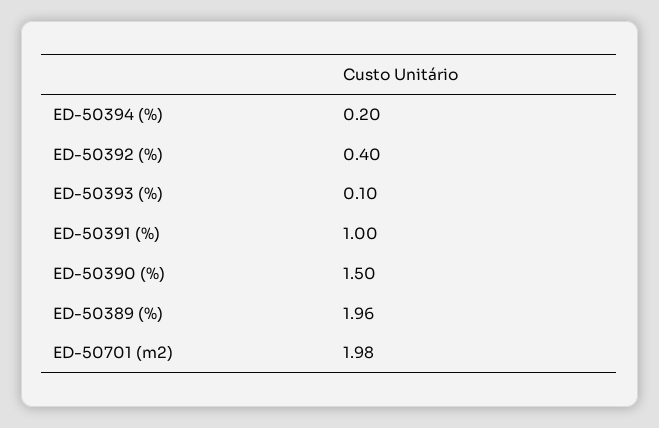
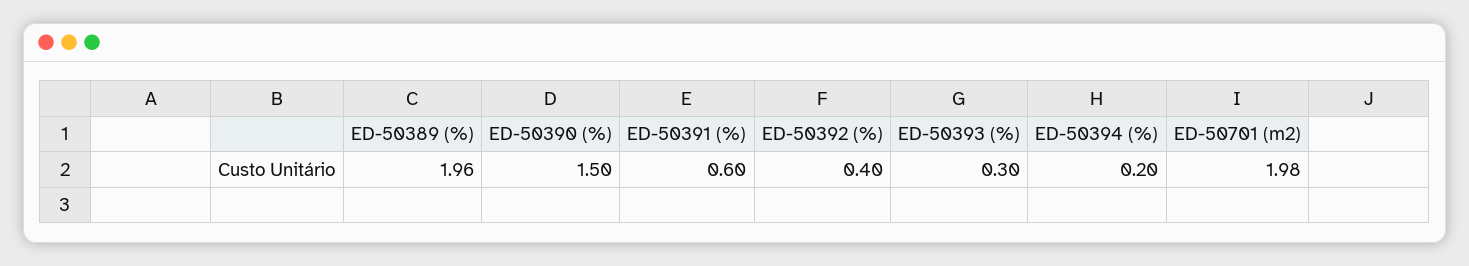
ED-50393 (%): 0.1 -> 0.3
ED-50391 (%): 1 -> 0.6

